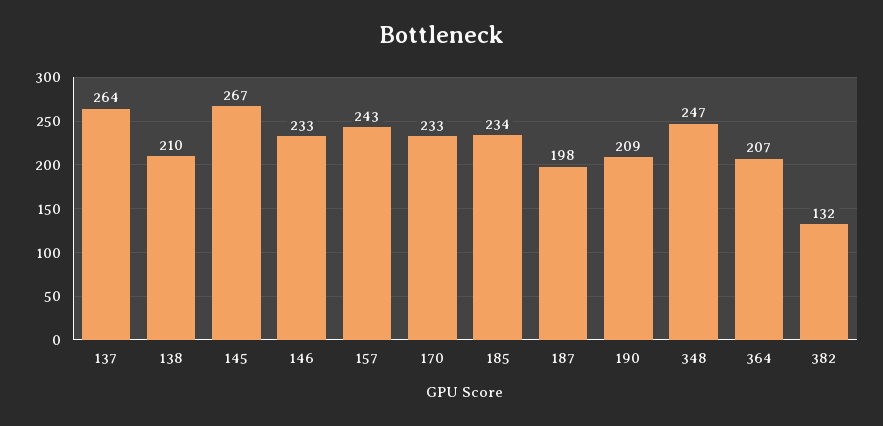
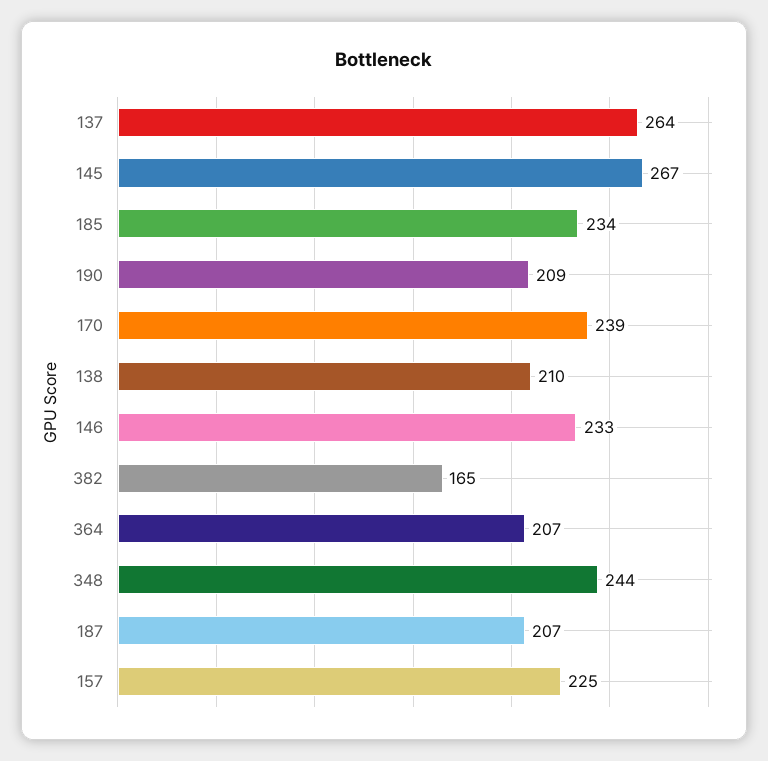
157: 243 -> 225
170: 233 -> 239
187: 198 -> 207
348: 247 -> 244
382: 132 -> 165

